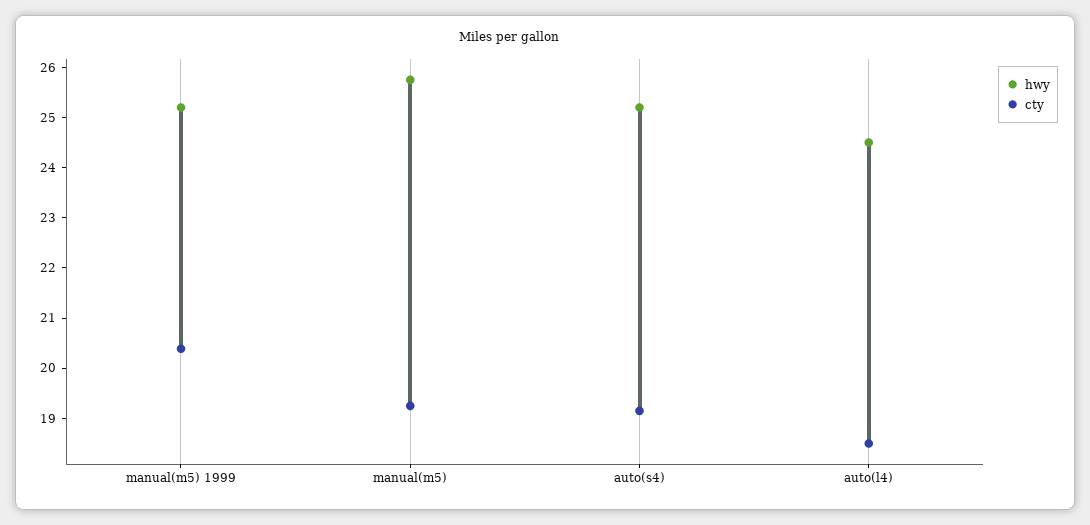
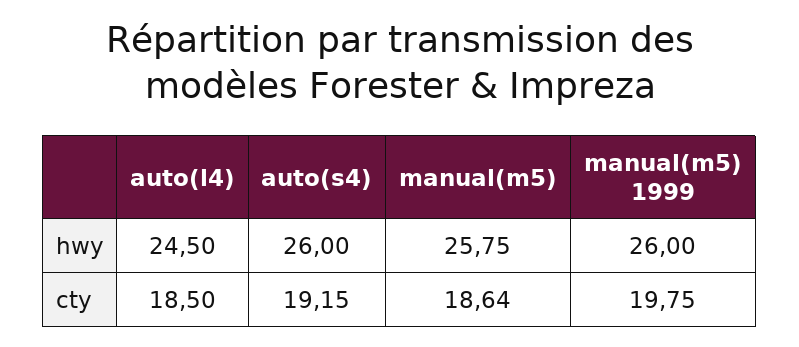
hwy, manual(m5) 1999: 25.2 -> 26
cty, manual(m5) 1999: 20.4 -> 19.75
cty, manual(m5): 19.2 -> 18.64
hwy, auto(s4): 25.2 -> 26

